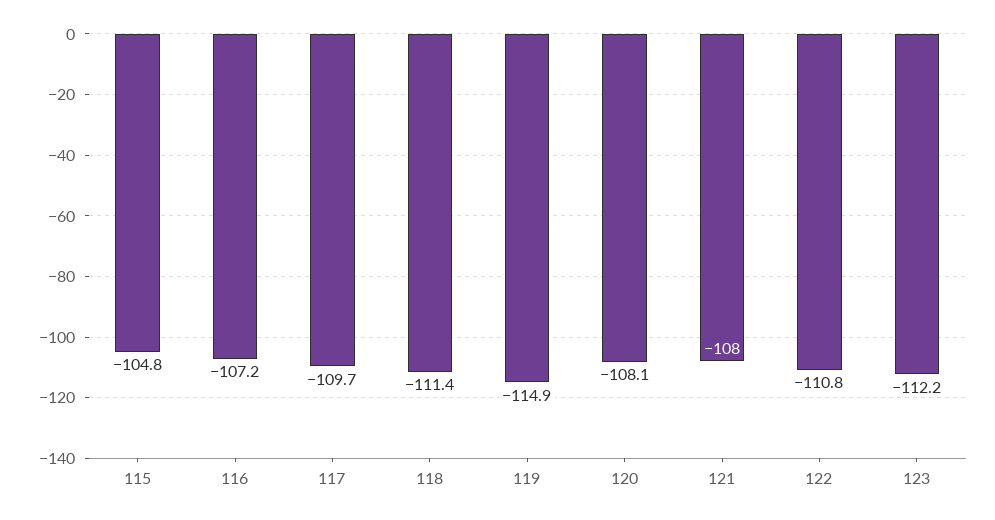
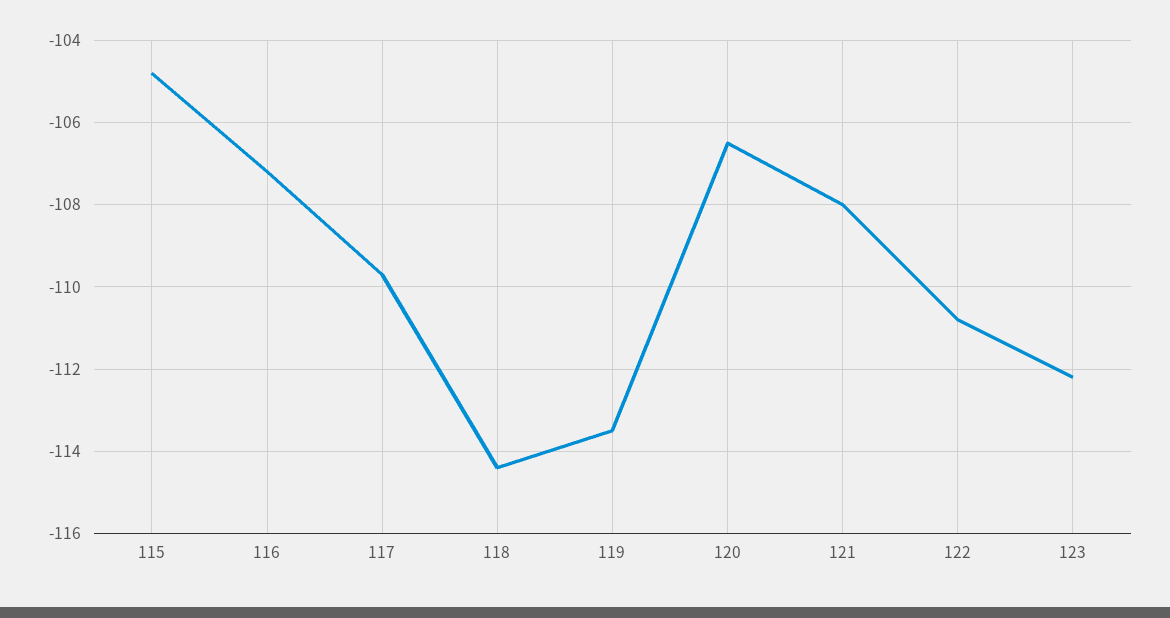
118: -111.4 -> -114.5
119: -114.9 -> -113.5
120: -108.1 -> -106.5

